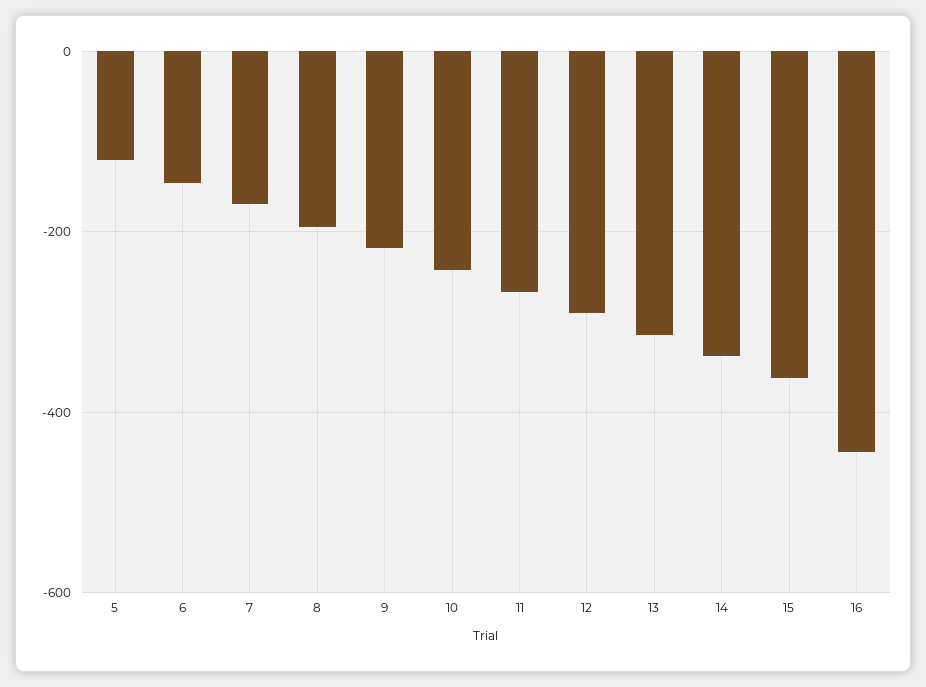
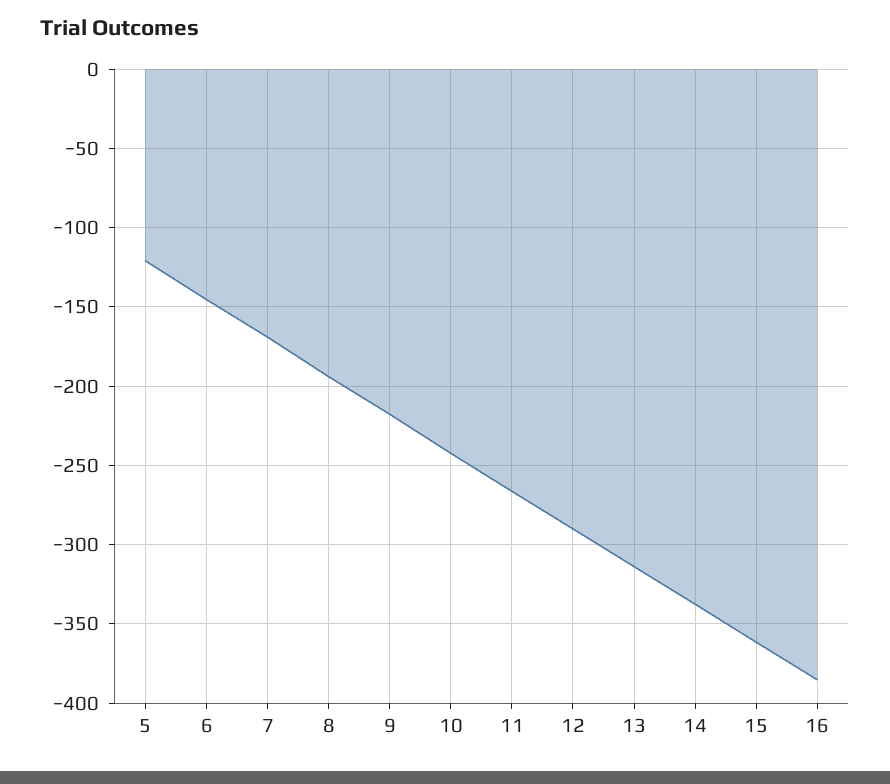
16: -440 -> -385

